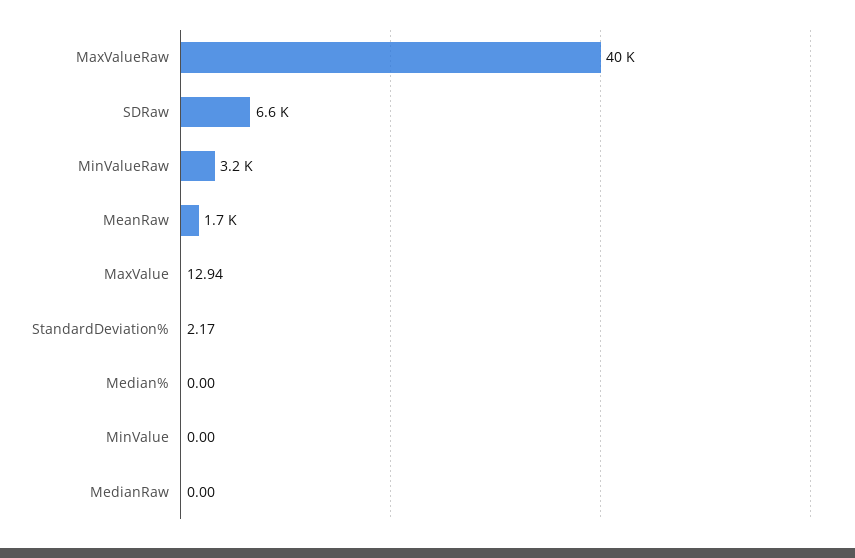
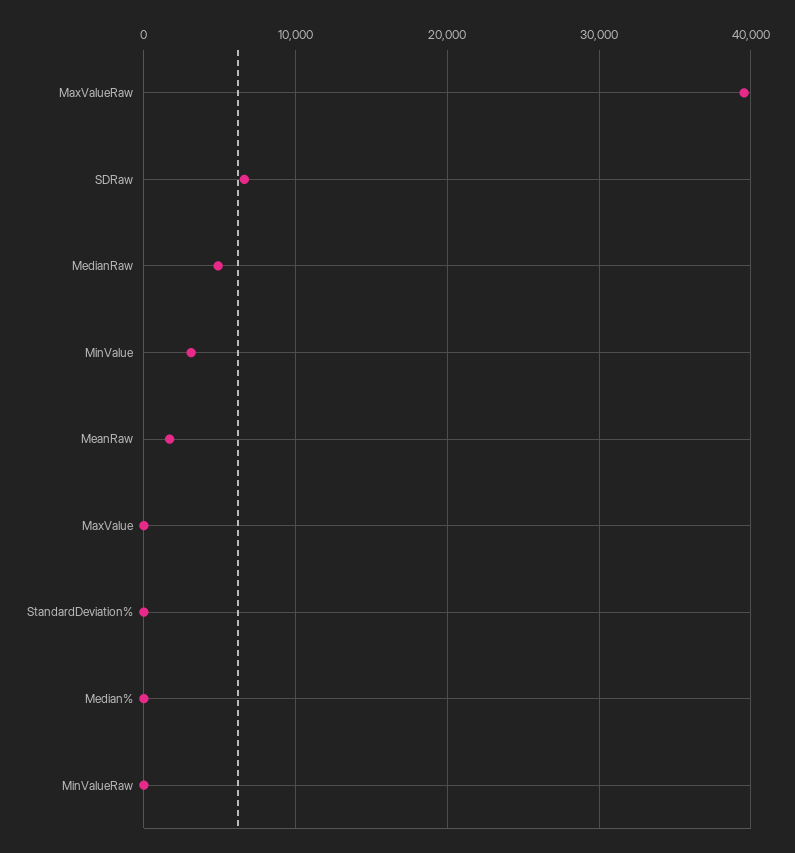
MinValueRaw: 3200 -> 0
MinValue: 0 -> 3000
MedianRaw: 0 -> 5000

